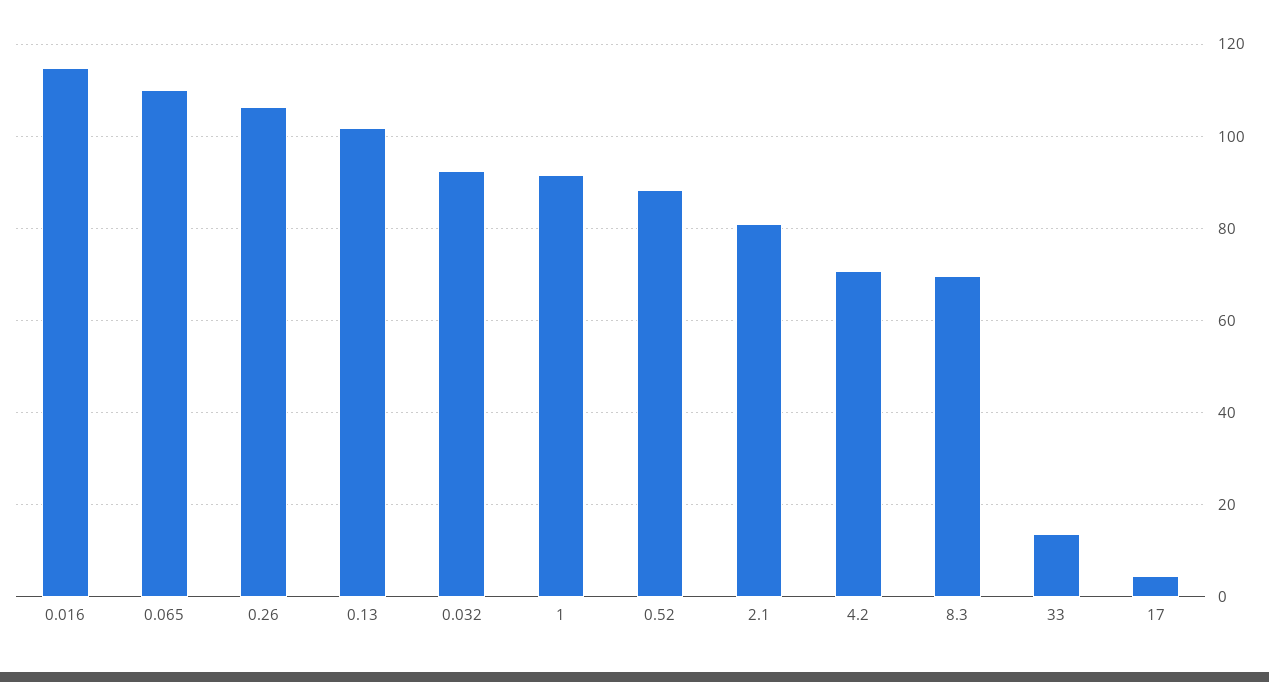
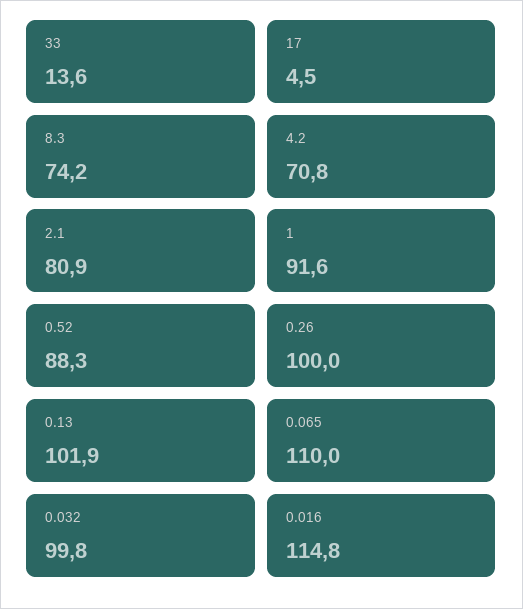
0.26: 106 -> 100
0.032: 92 -> 99.8
8.3: 70 -> 74.2

